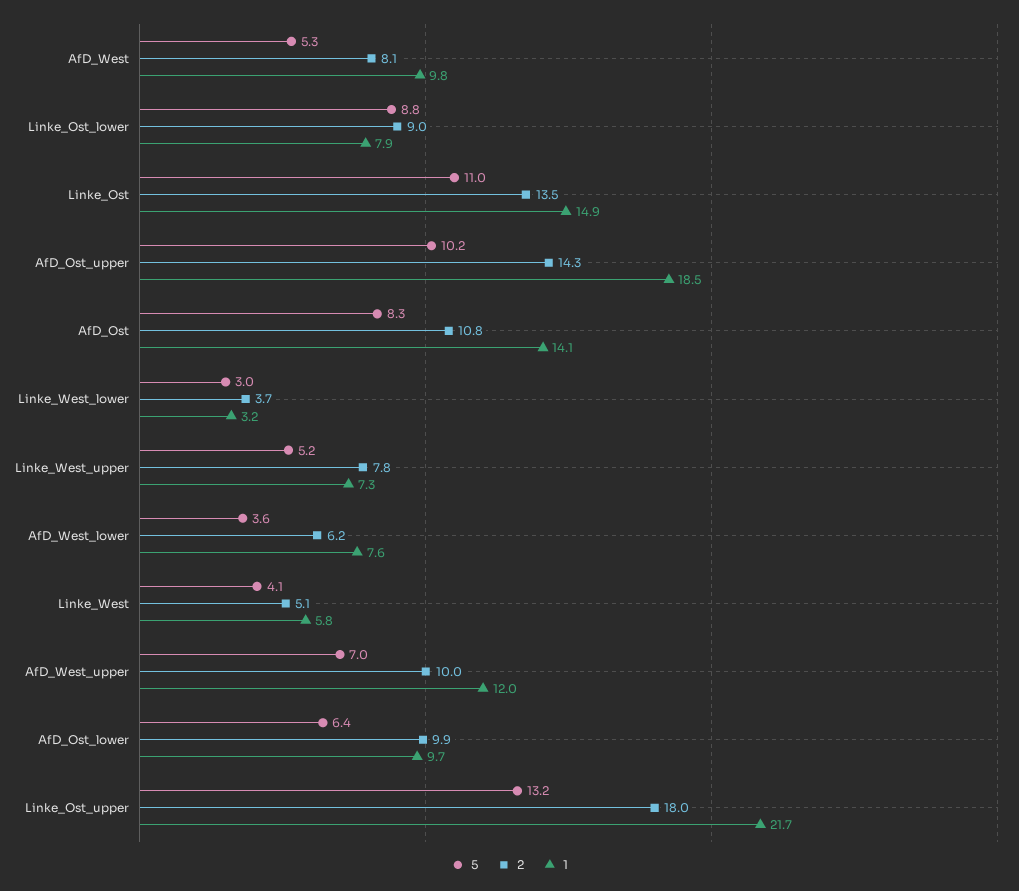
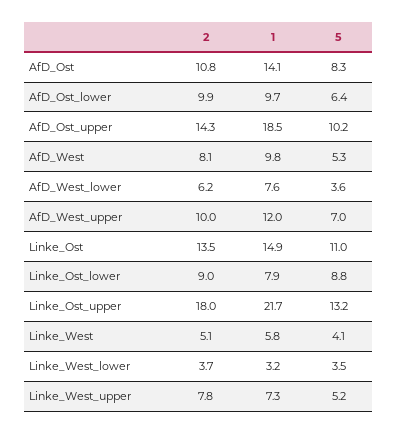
5, Linke_West_lower: 3 -> 3.5

